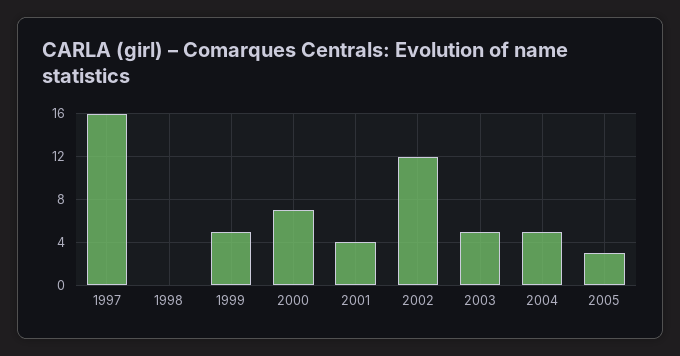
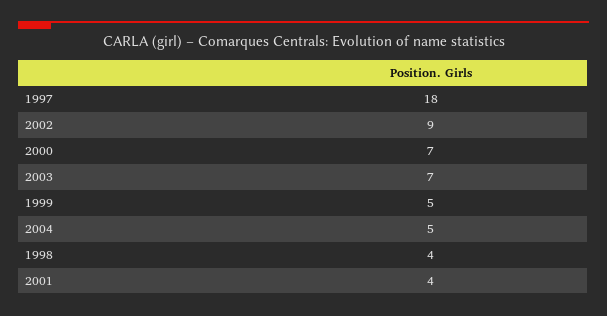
1997: 16 -> 18
1998: 0 -> 4
2002: 12 -> 9
2003: 5 -> 7
2005: 3 -> none

